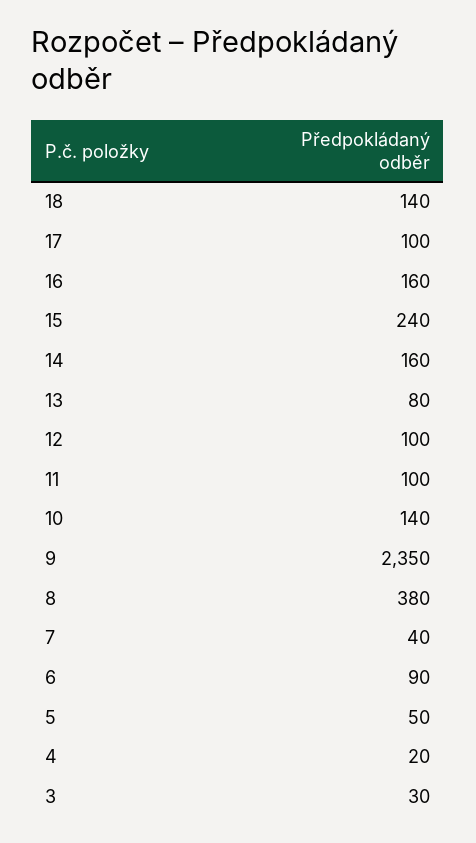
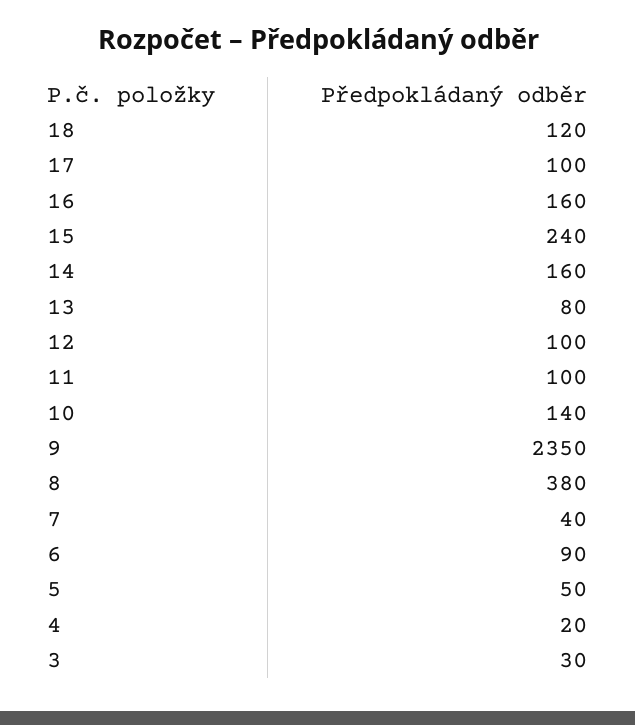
18: 140 -> 120

